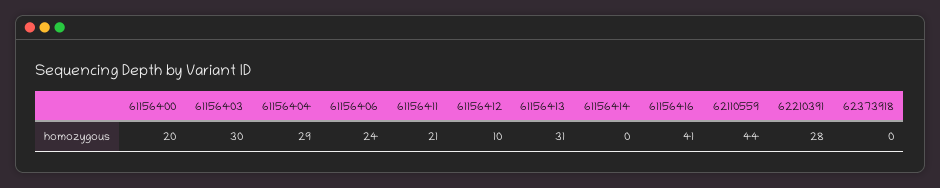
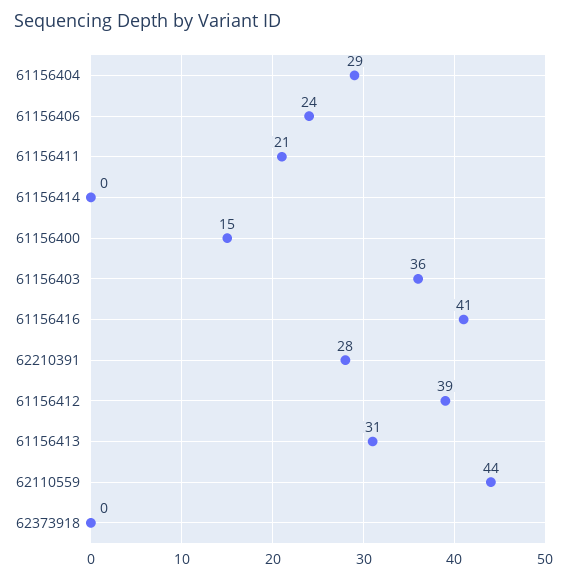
61156400: 20 -> 15
61156403: 30 -> 36
61156412: 10 -> 39

